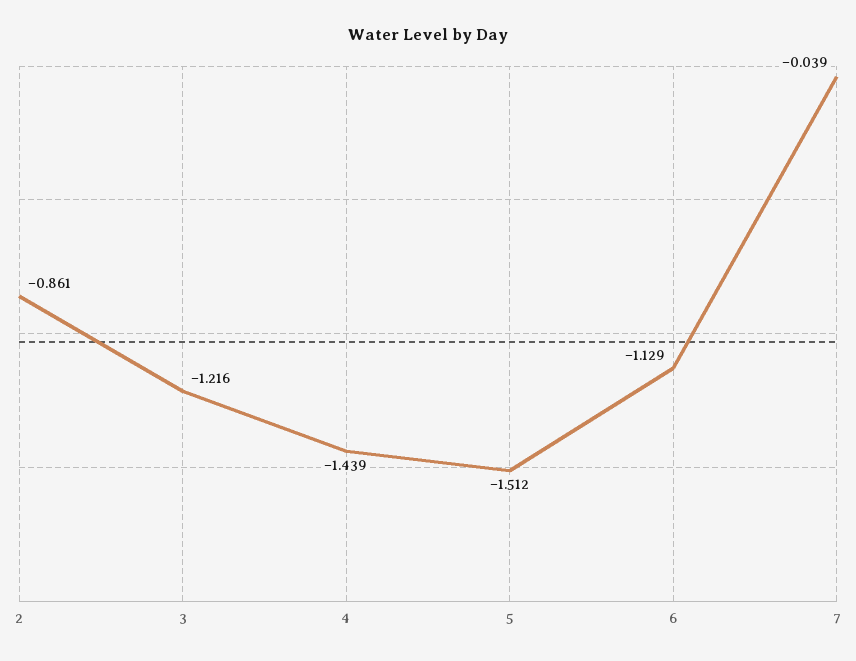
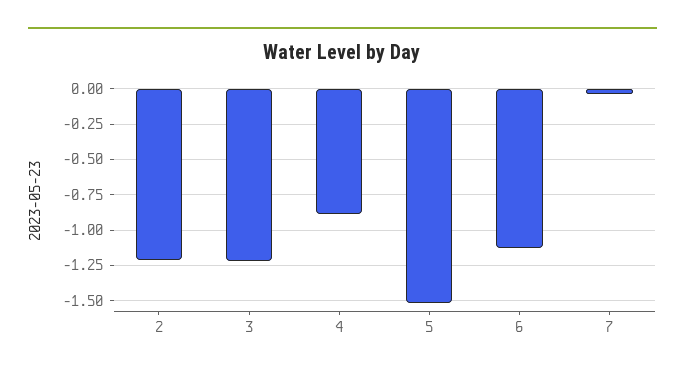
2: -0.861 -> -1.2
4: -1.439 -> -0.9

